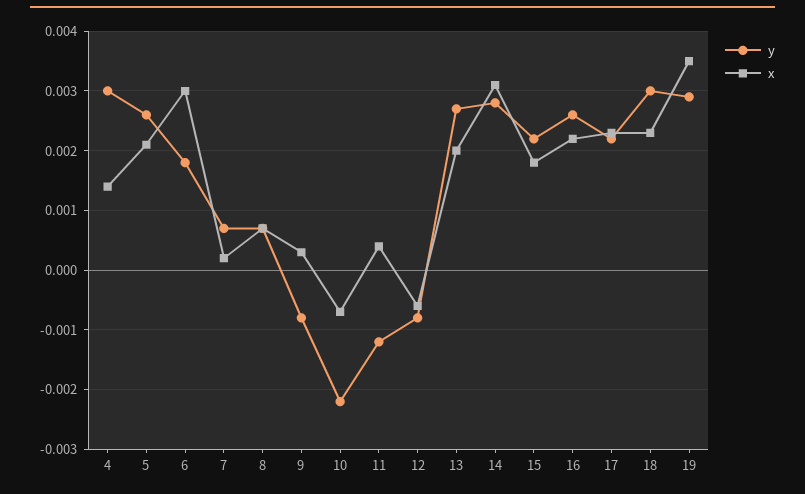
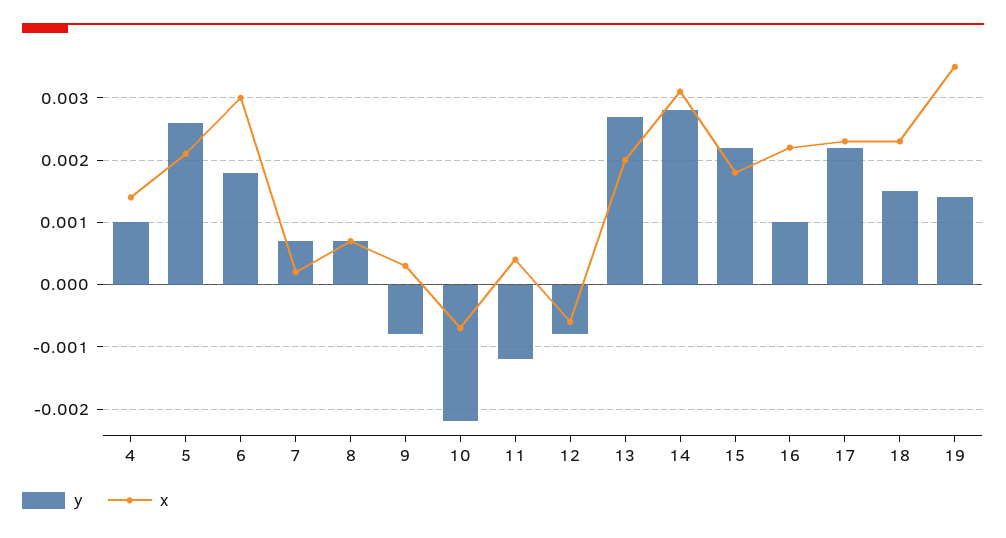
y, 4: 0.003 -> 0.001
y, 16: 0.0025 -> 0.001
y, 18: 0.003 -> 0.0015
y, 19: 0.003 -> 0.0014

